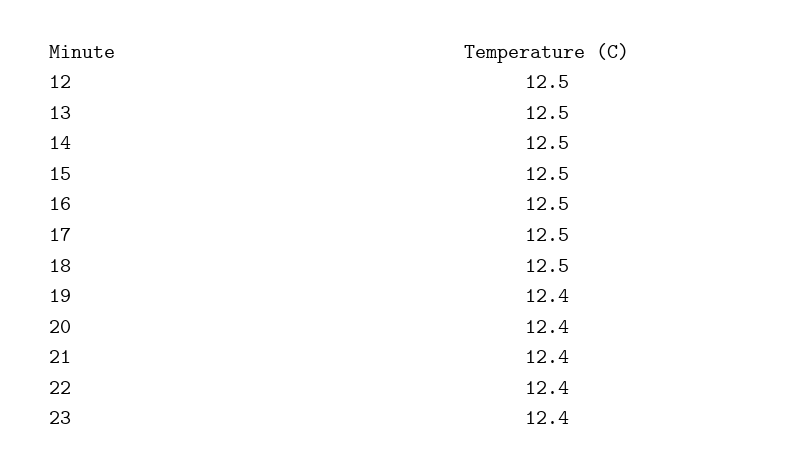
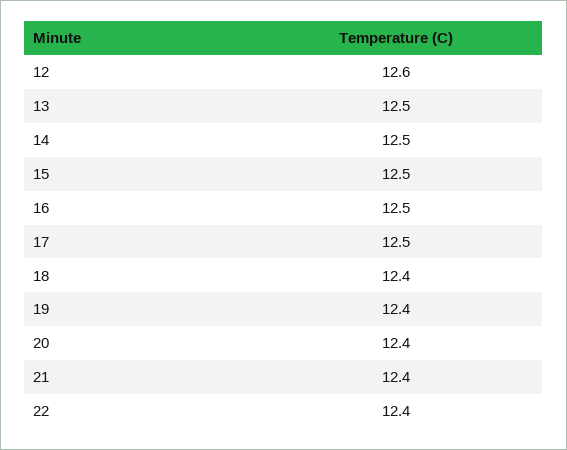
12: 12.5 -> 12.6
18: 12.5 -> 12.4
23: 12.4 -> none

